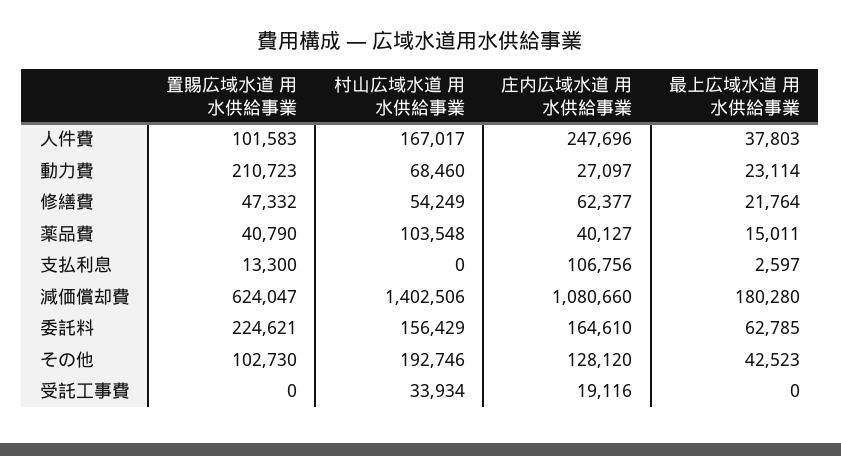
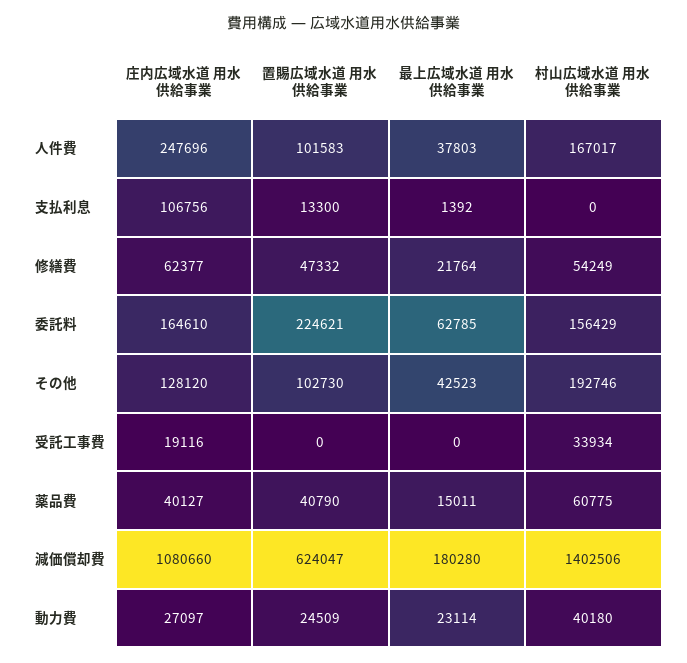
置賜広域水道 用水供給事業, 動力費: 210723 -> 24509
村山広域水道 用水供給事業, 動力費: 68460 -> 40180
村山広域水道 用水供給事業, 薬品費: 103548 -> 60775
最上広域水道 用水供給事業, 支払利息: 2597 -> 1392

